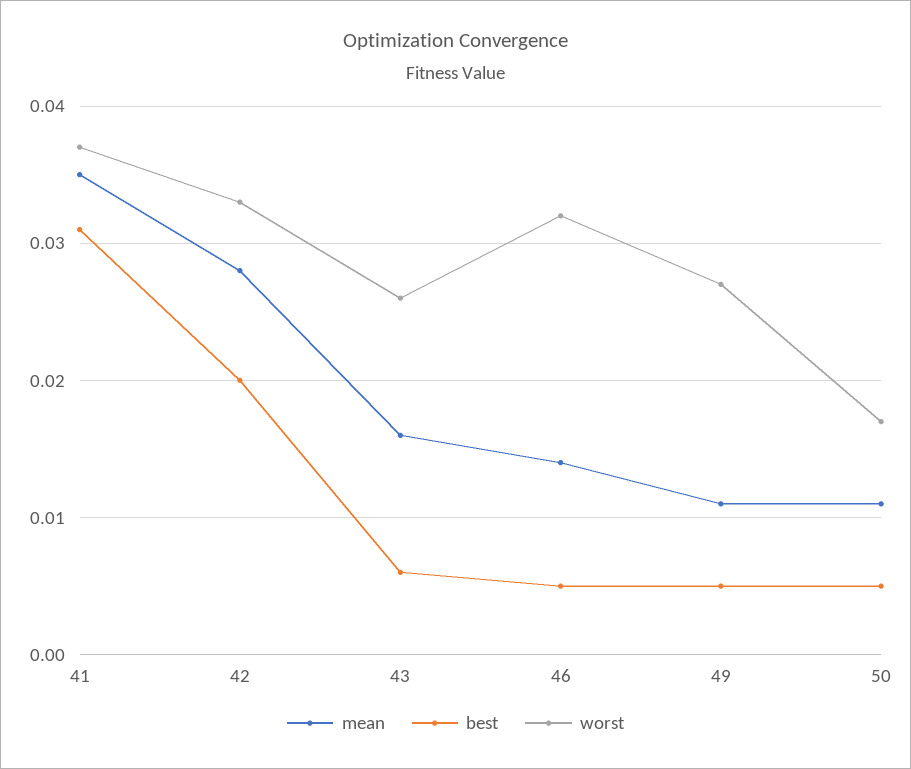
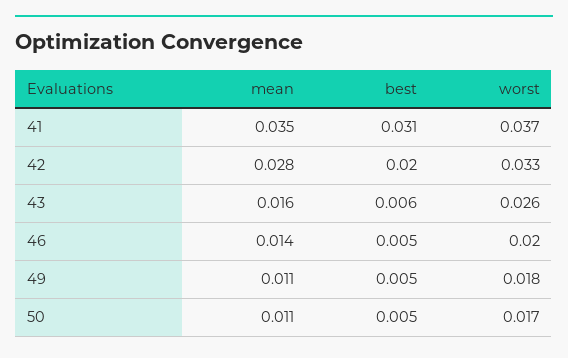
worst, 46: 0.032 -> 0.02
worst, 49: 0.027 -> 0.018

